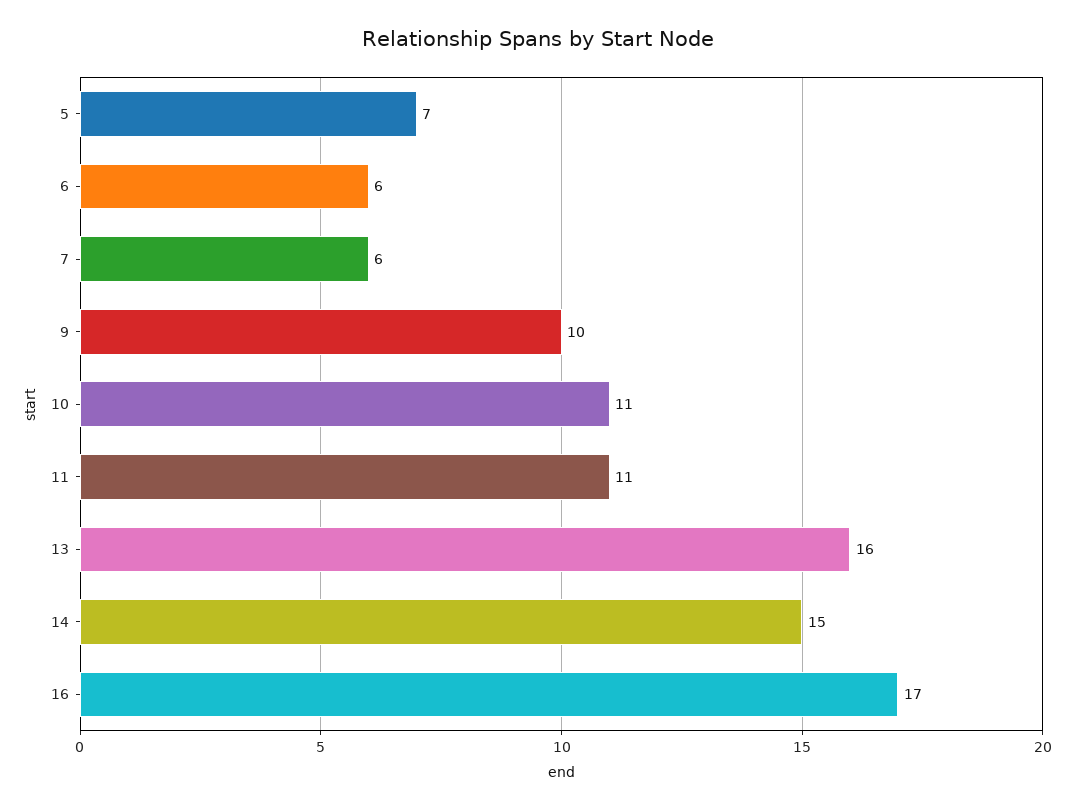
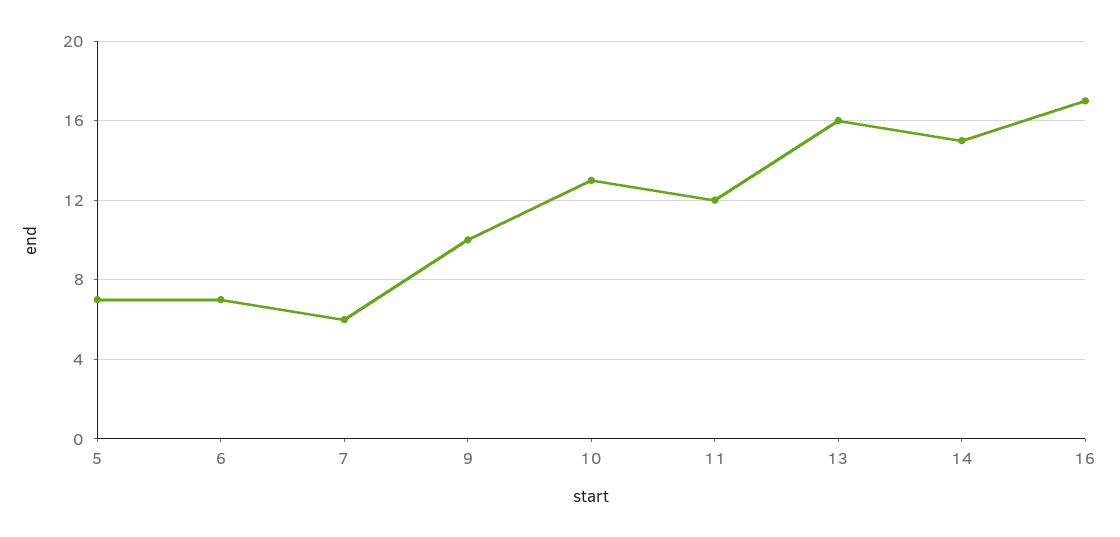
6: 6 -> 7
10: 11 -> 13
11: 11 -> 12

